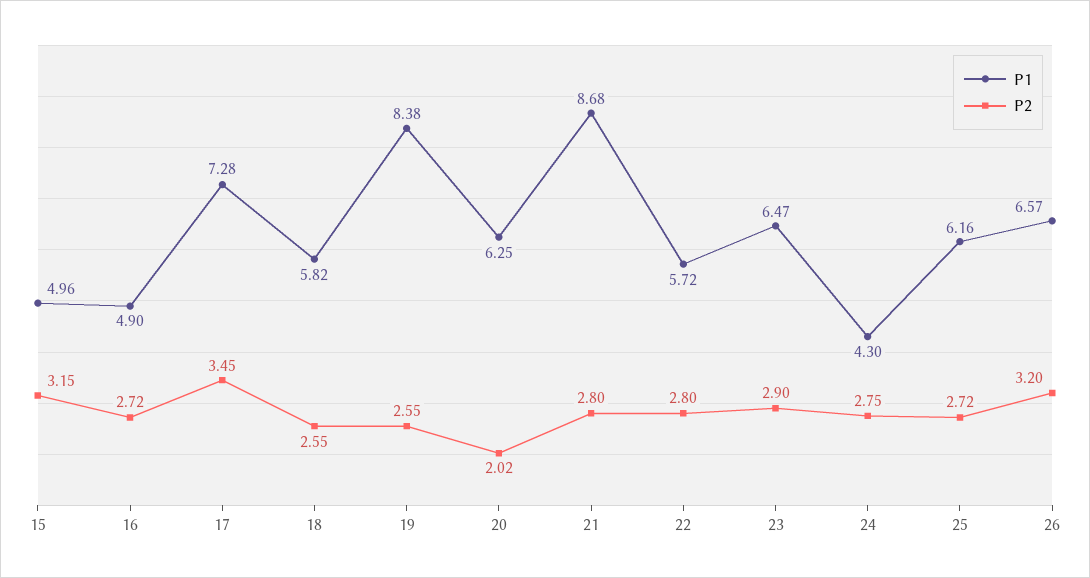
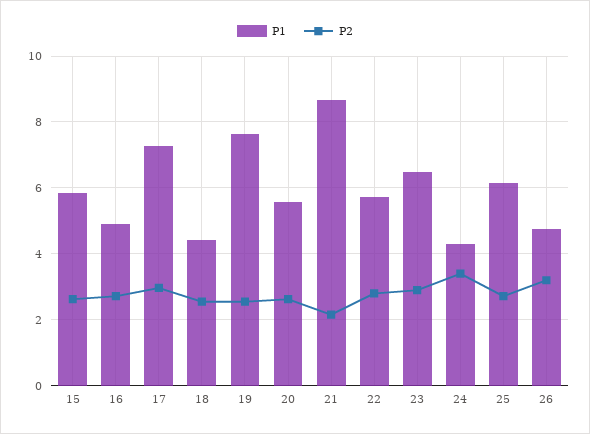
P1, 15: 4.96 -> 5.8
P2, 15: 3.15 -> 2.6
P2, 17: 3.45 -> 3
P1, 18: 5.82 -> 4.4
P1, 19: 8.38 -> 7.6
P1, 20: 6.25 -> 5.6
P2, 20: 2.02 -> 2.6
P2, 21: 2.8 -> 2.2
P2, 24: 2.75 -> 3.4
P1, 26: 6.57 -> 4.8

